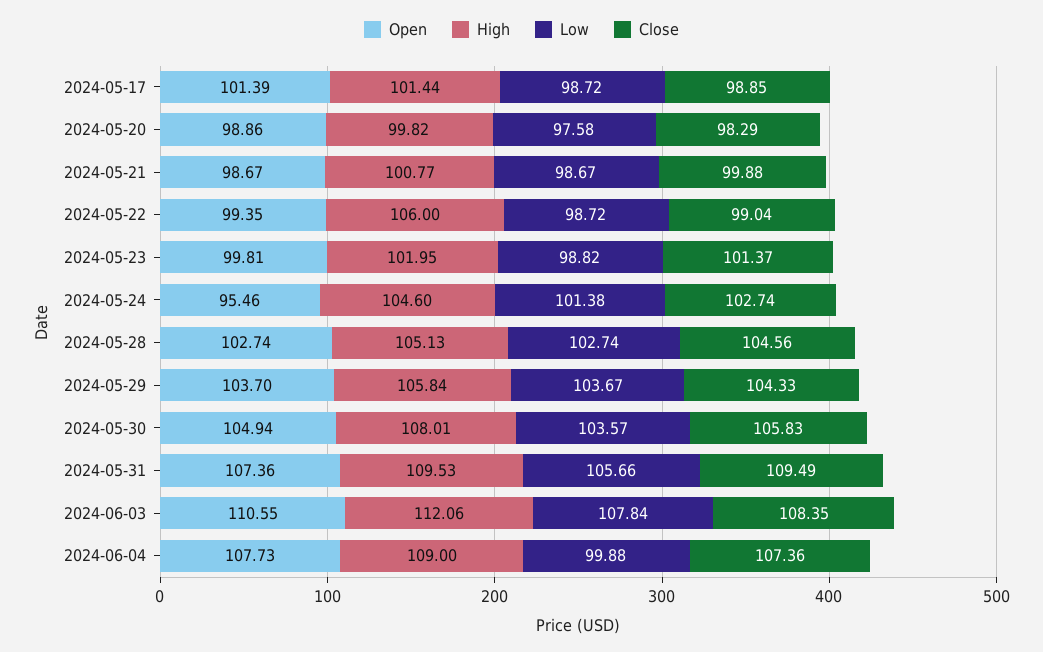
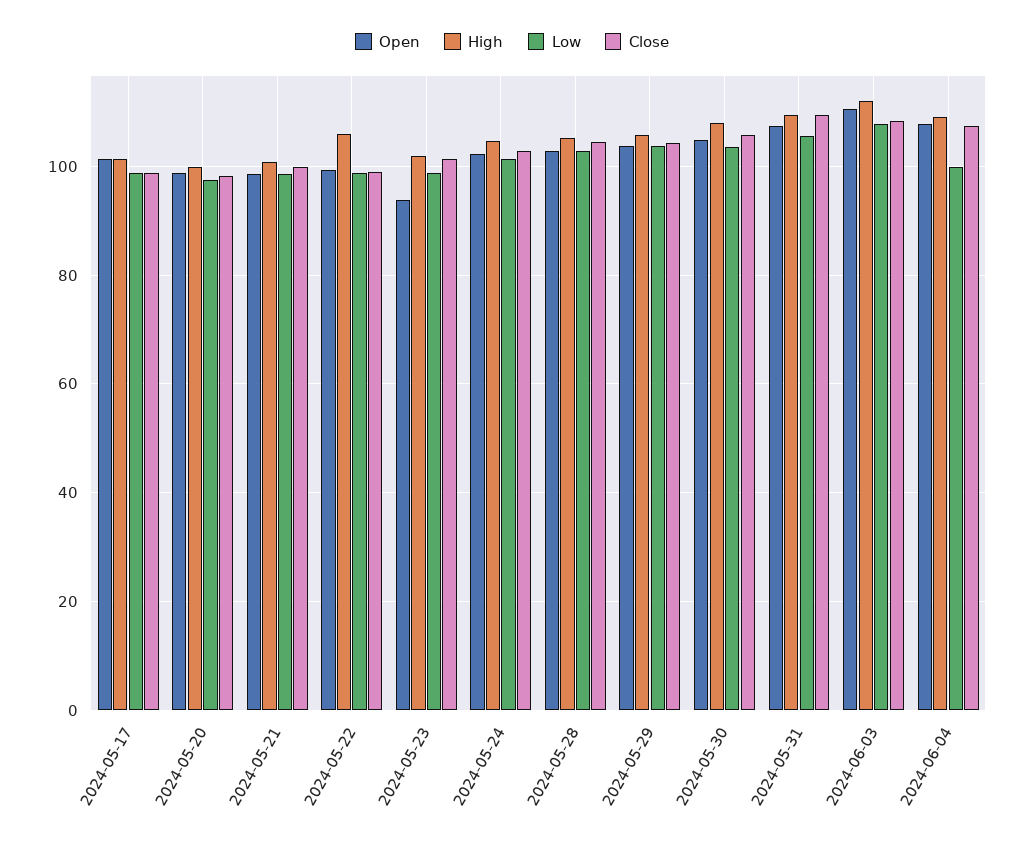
Open, 2024-05-23: 99.81 -> 94
Open, 2024-05-24: 95.46 -> 102

